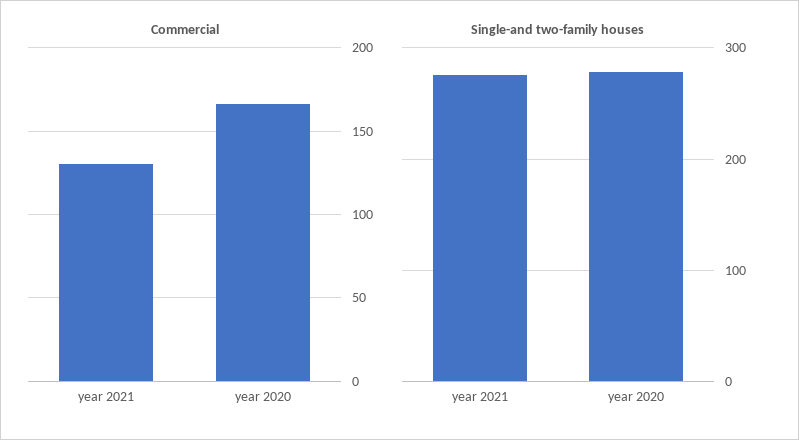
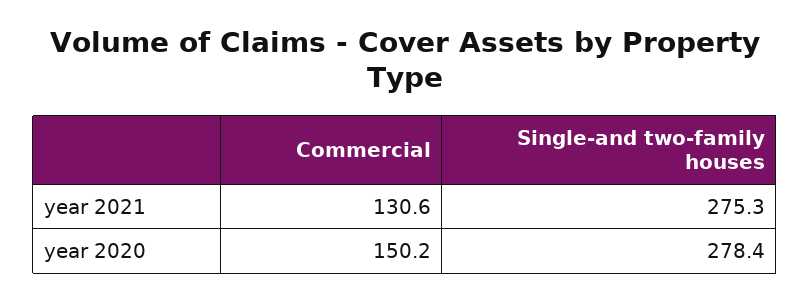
Commercial, year 2020: 165 -> 150.2

